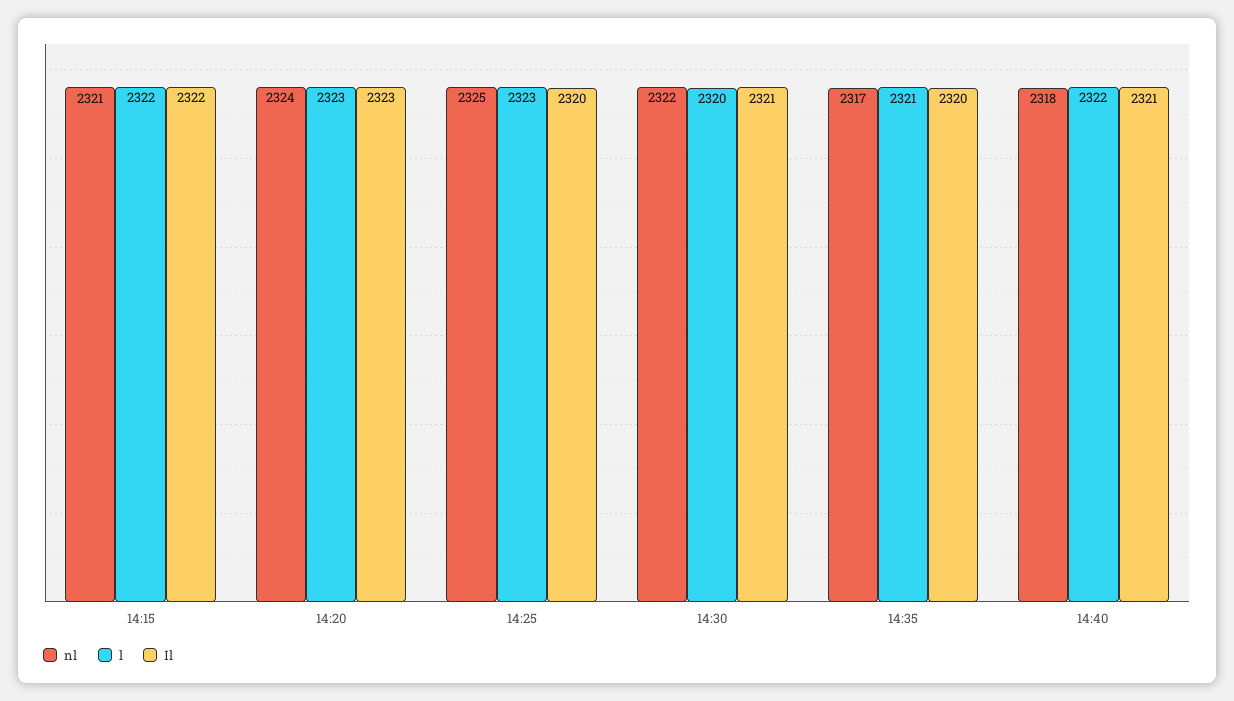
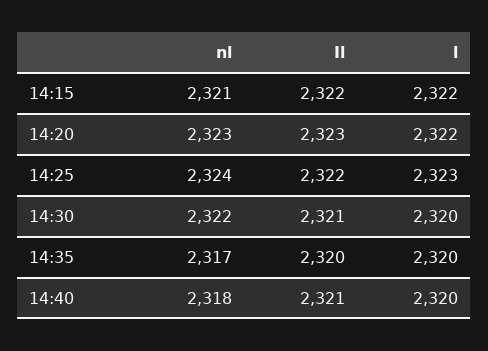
nl, 14:20: 2324 -> 2323
l, 14:20: 2323 -> 2322
nl, 14:25: 2325 -> 2324
Il, 14:25: 2320 -> 2322
l, 14:35: 2321 -> 2320
l, 14:40: 2322 -> 2320

